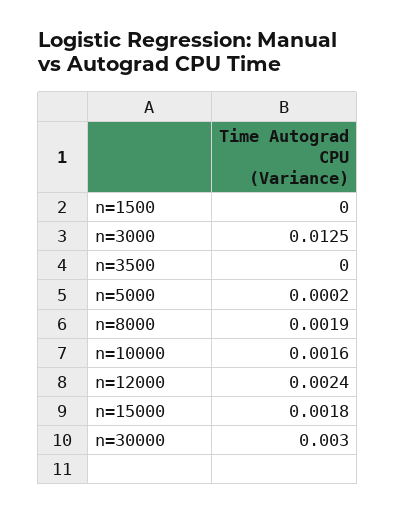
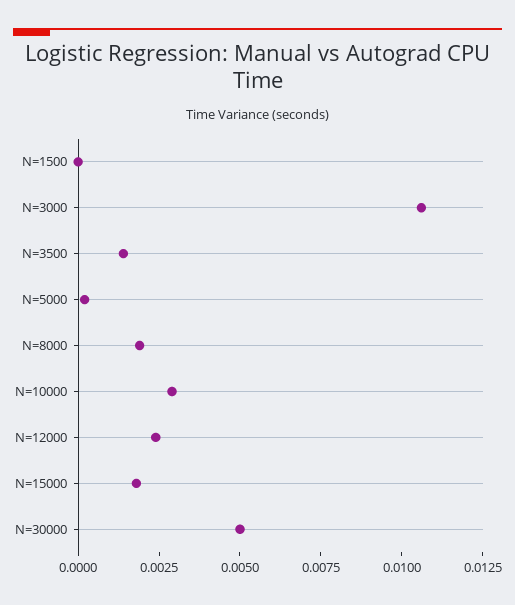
n=3000: 0.0125 -> 0.0105
n=3500: 0 -> 0.0015
n=10000: 0.0016 -> 0.003
n=30000: 0.003 -> 0.005

